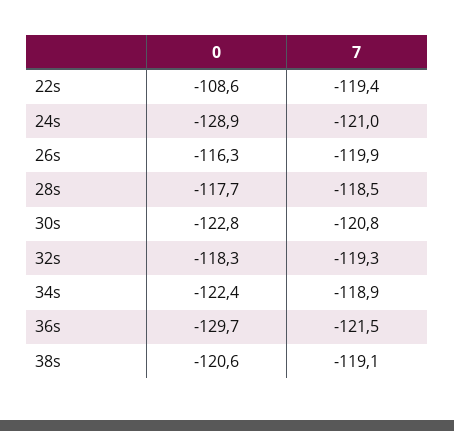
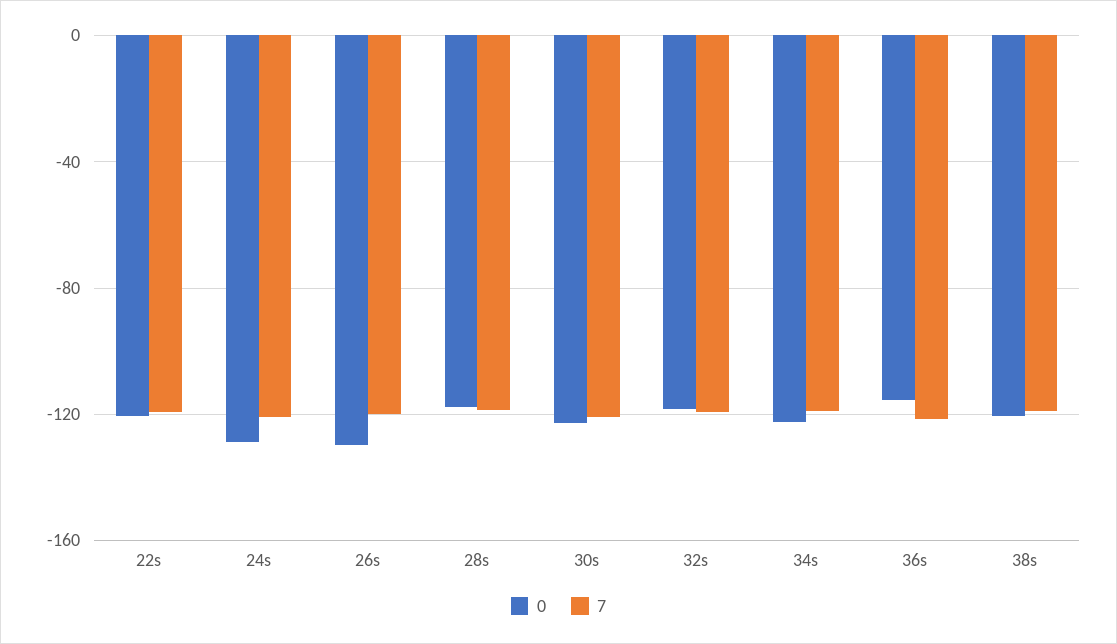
0, 22s: -108.6 -> -120
0, 26s: -116.3 -> -130
0, 36s: -129.7 -> -115

